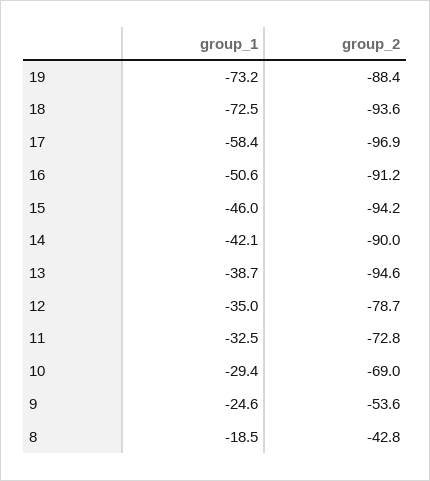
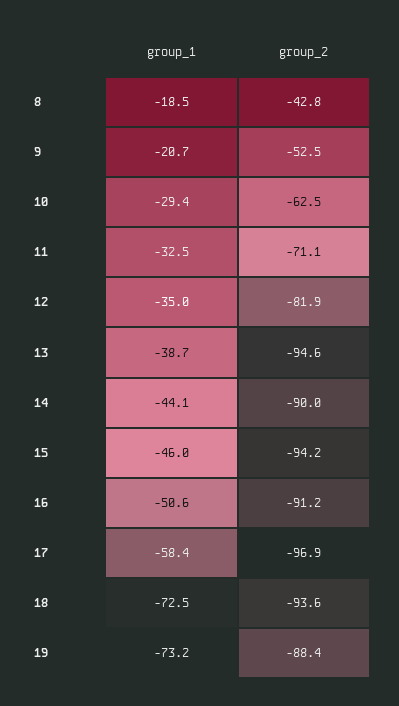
group_1, 14: -42.1 -> -44.1
group_2, 12: -78.7 -> -81.9
group_2, 11: -72.8 -> -71.1
group_2, 10: -69 -> -62.5
group_1, 9: -24.6 -> -20.7
group_2, 9: -53.6 -> -52.5

